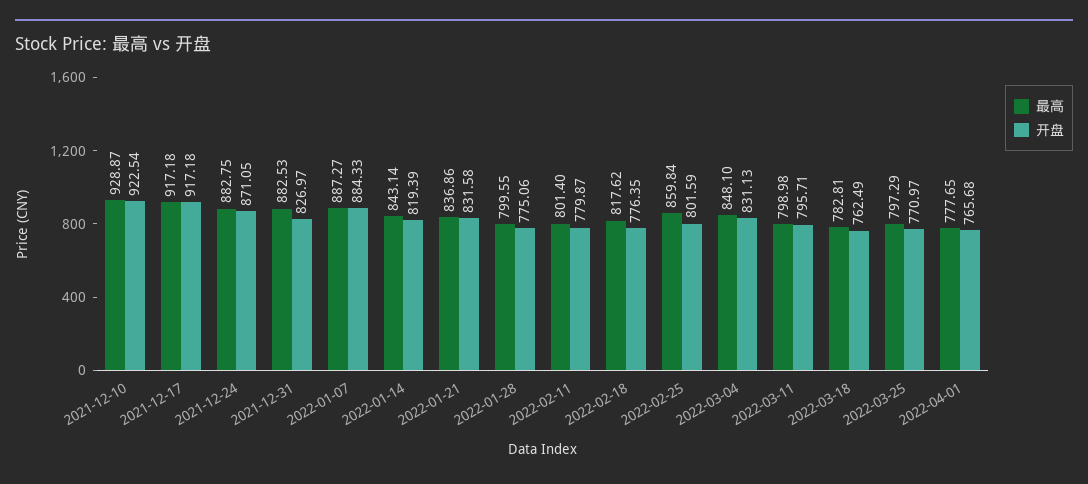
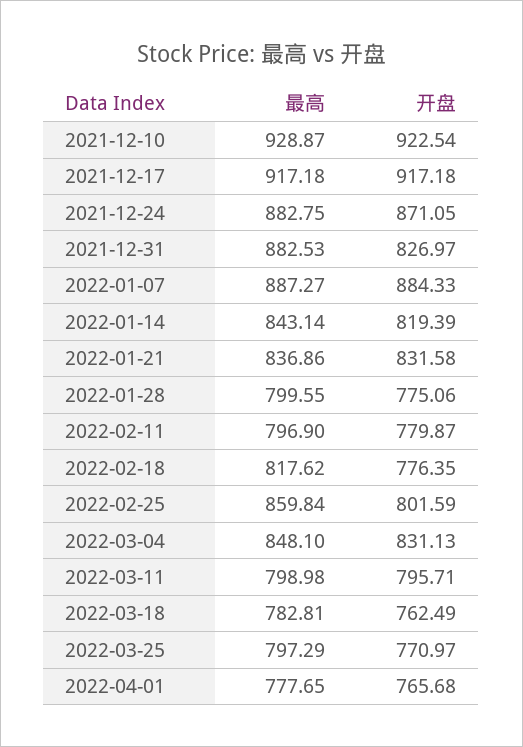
最高, 2022-02-11: 801.4 -> 796.9

